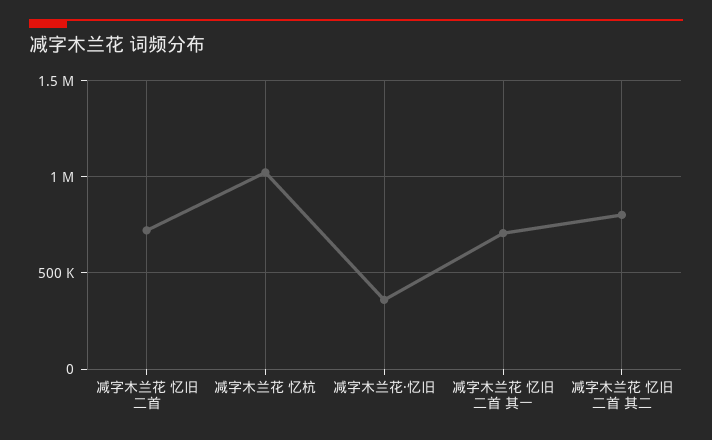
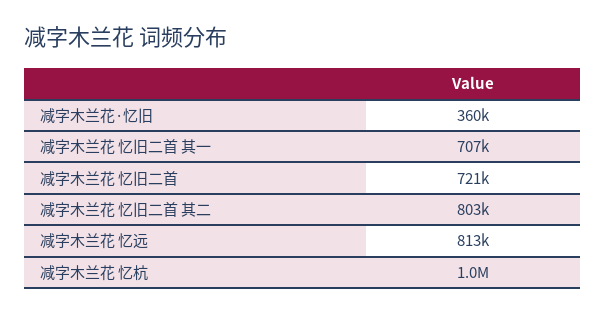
减字木兰花 忆远: none -> 813000

